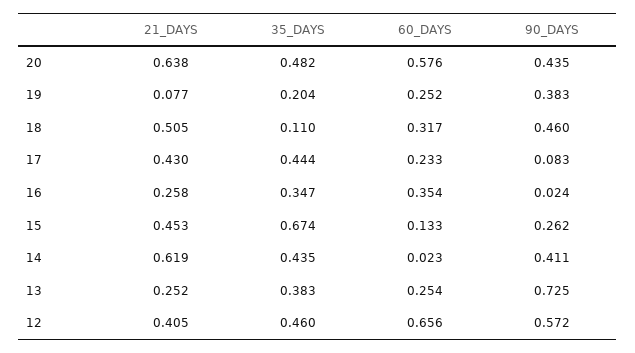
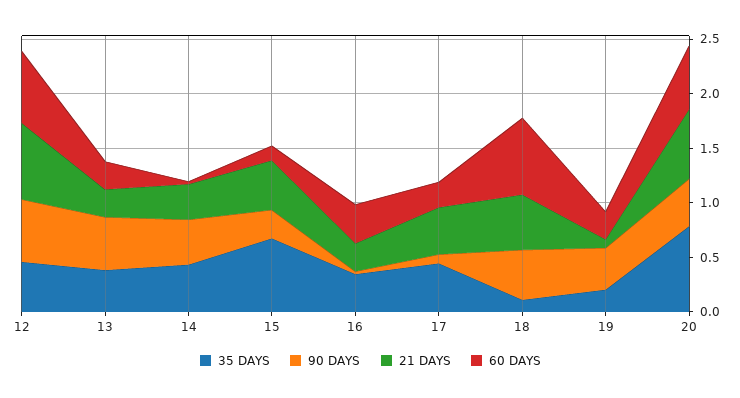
35_DAYS, 20: 0.482 -> 0.8
60_DAYS, 18: 0.317 -> 0.7
21_DAYS, 14: 0.619 -> 0.3
90_DAYS, 13: 0.725 -> 0.5
21_DAYS, 12: 0.405 -> 0.7

